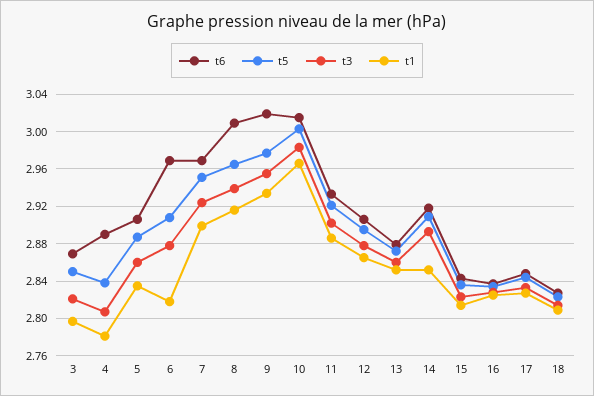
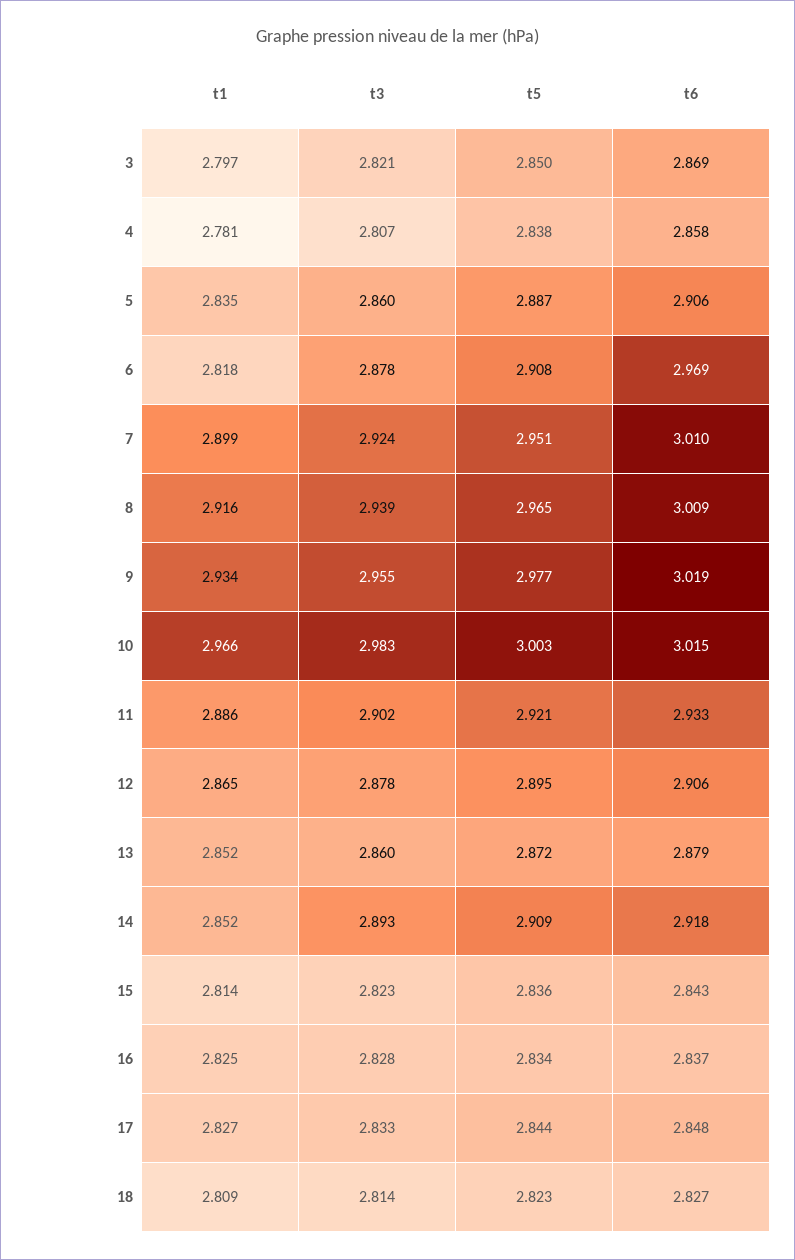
t6, 4: 2.89 -> 2.858
t6, 7: 2.97 -> 3.01

